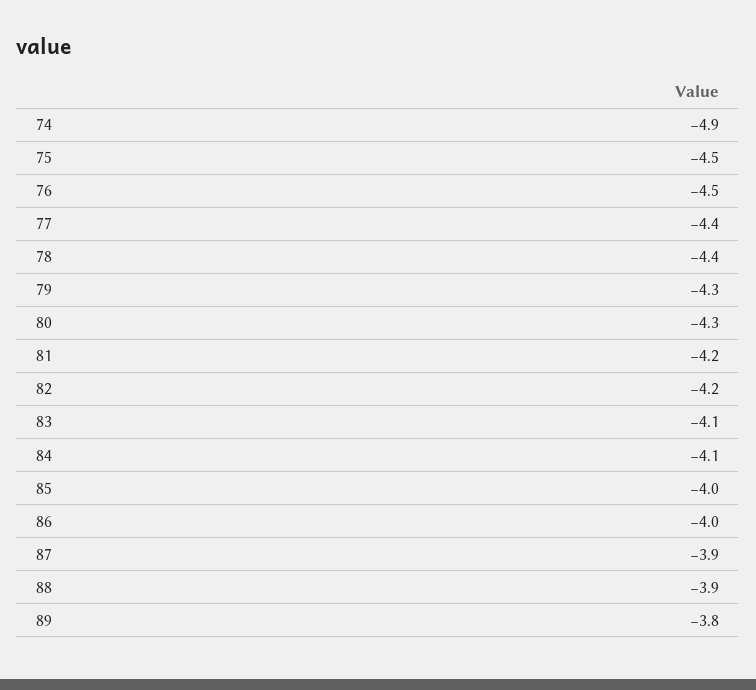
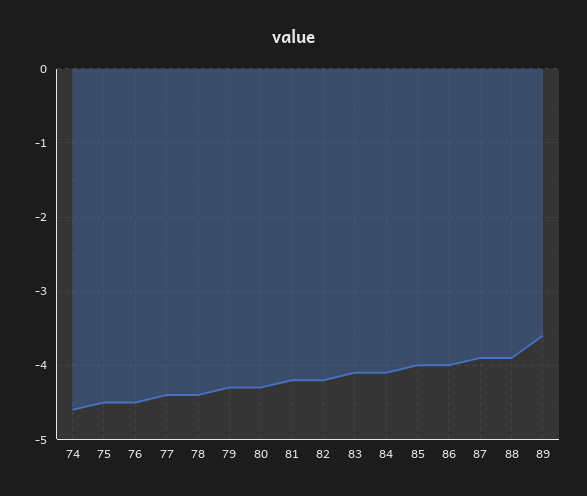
74: -4.9 -> -4.6
89: -3.8 -> -3.6

